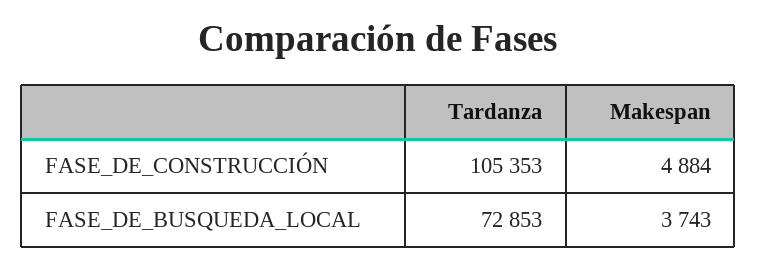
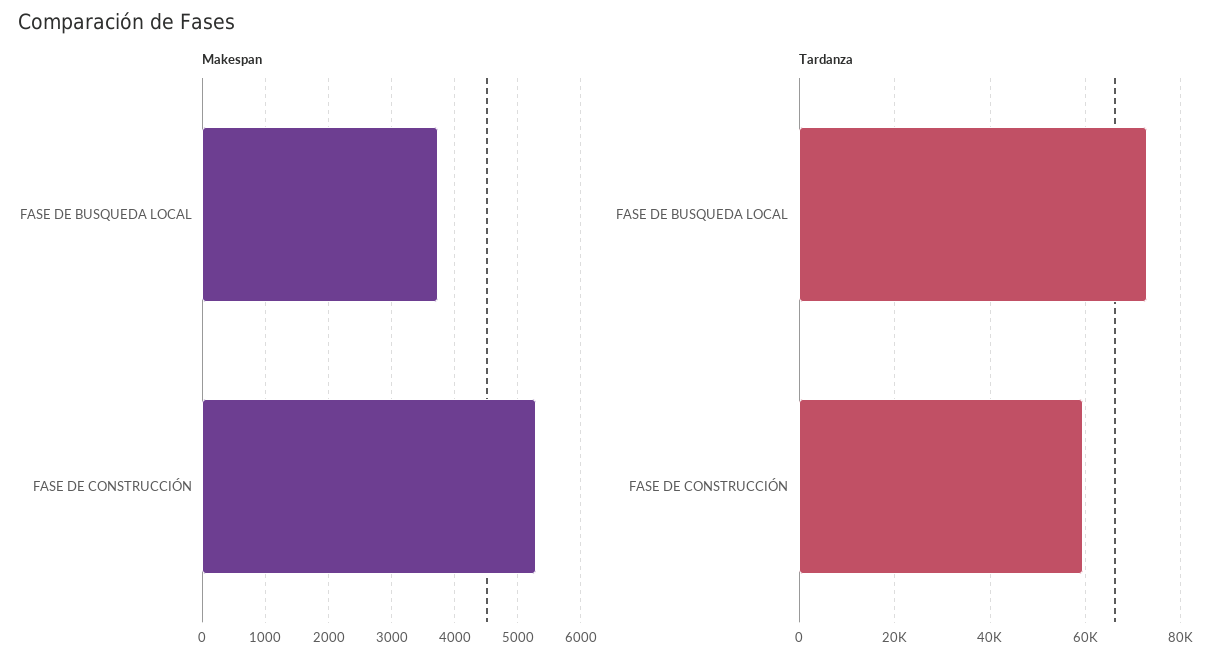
Tardanza, FASE_DE_CONSTRUCCIÓN: 105353 -> 60000
Makespan, FASE_DE_CONSTRUCCIÓN: 4884 -> 5300

